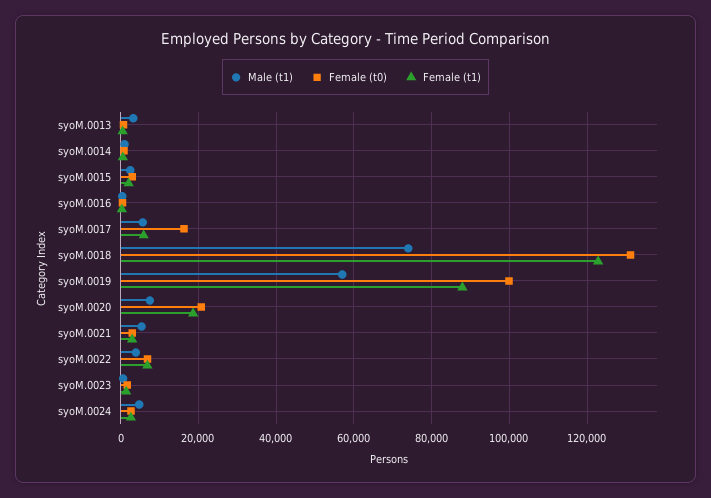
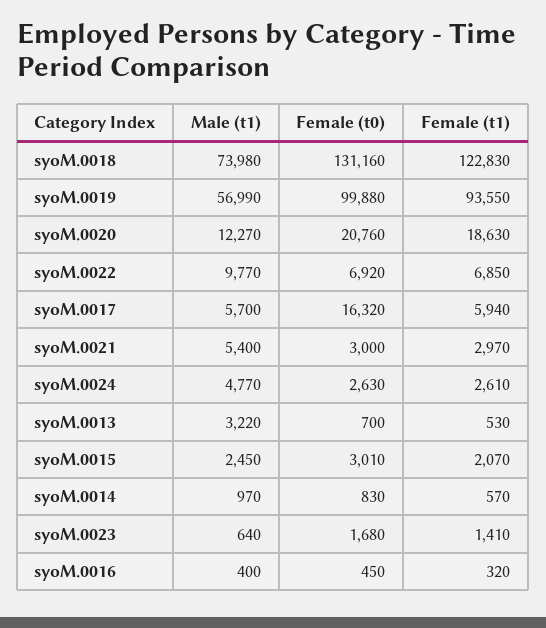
Female (t1), syoM.0019: 88000 -> 93550
Male (t1), syoM.0020: 8000 -> 12270
Male (t1), syoM.0022: 4000 -> 9770

